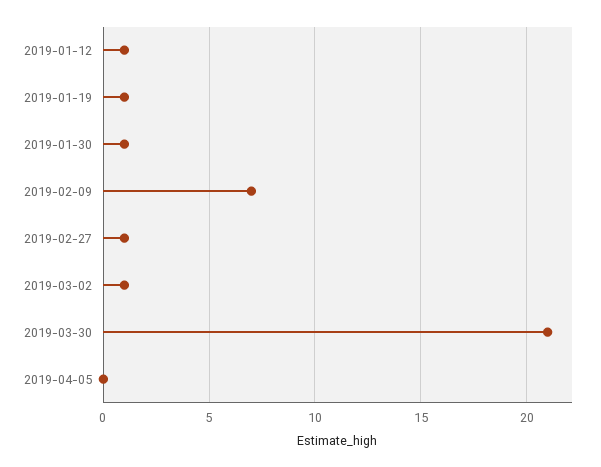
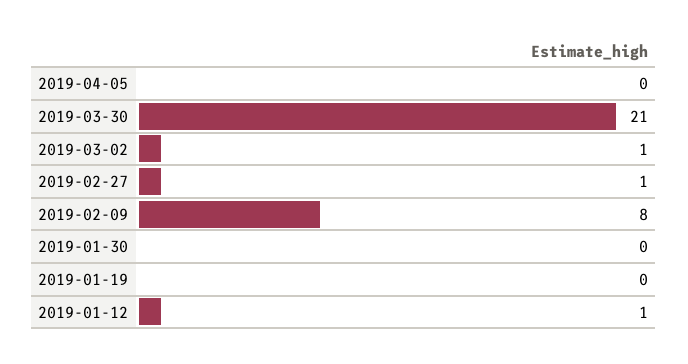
2019-01-19: 1 -> 0
2019-01-30: 1 -> 0
2019-02-09: 7 -> 8

